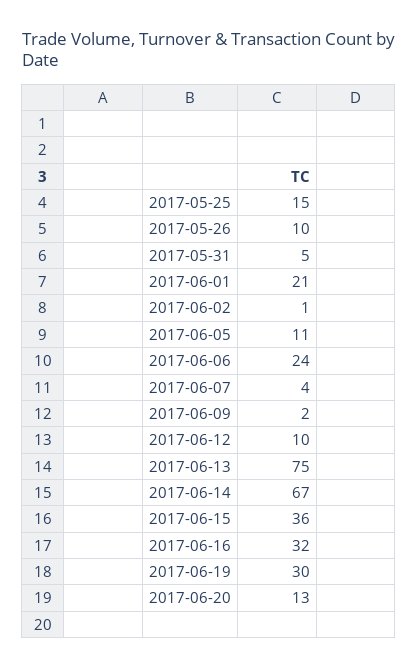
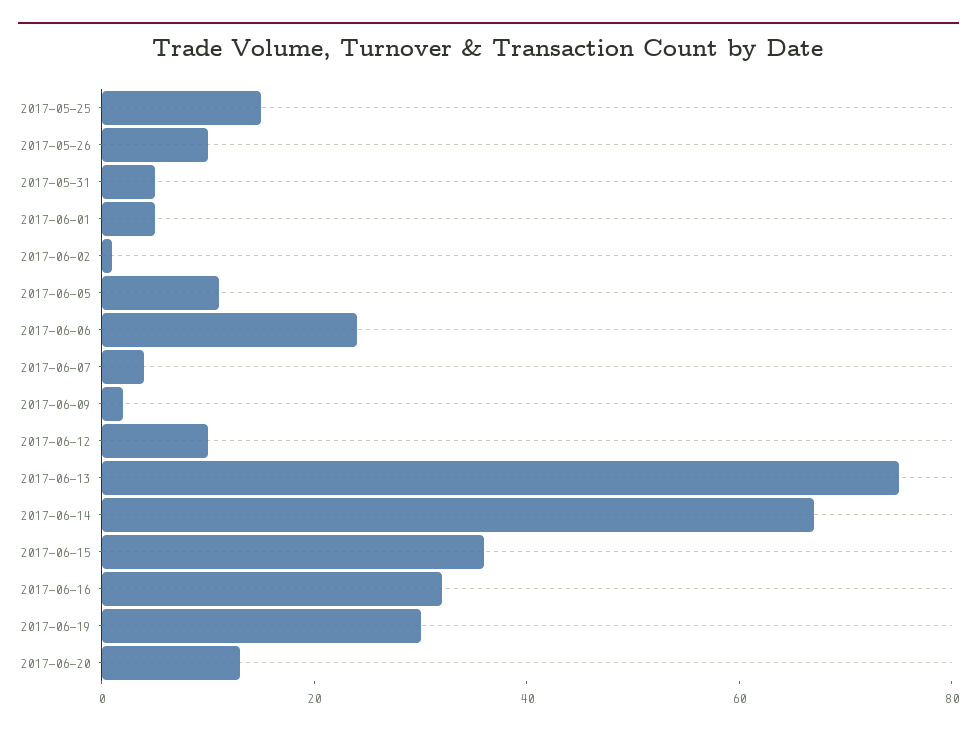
2017-06-01: 21 -> 5

